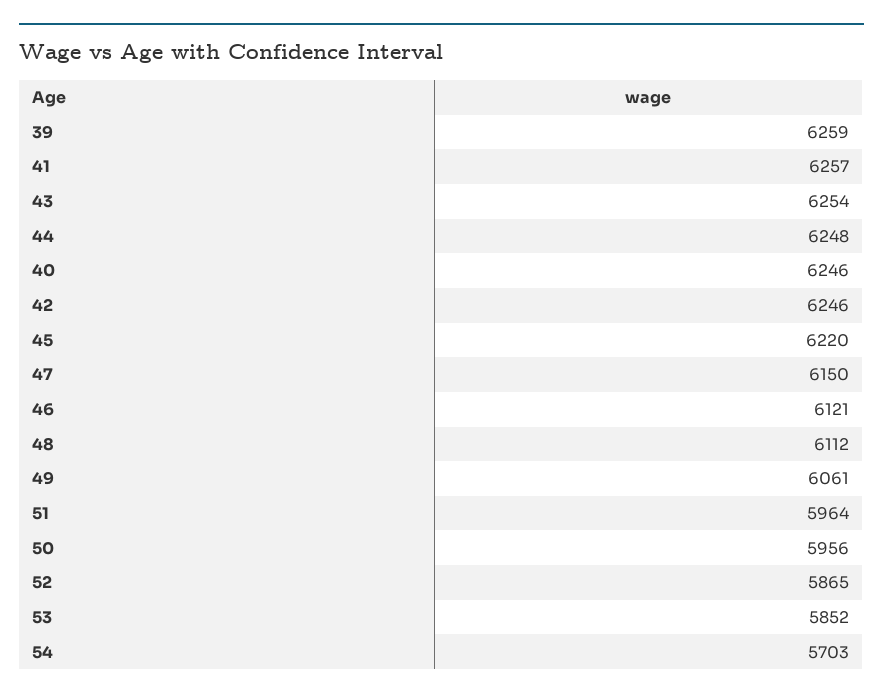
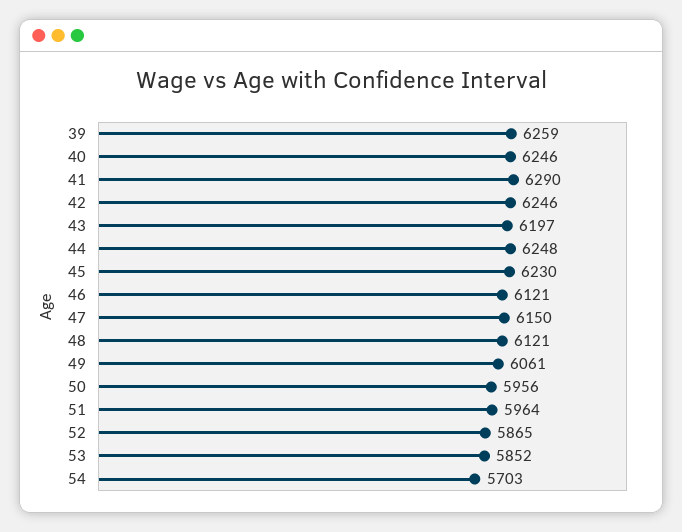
41: 6257 -> 6290
43: 6254 -> 6197
45: 6220 -> 6230
48: 6112 -> 6121

